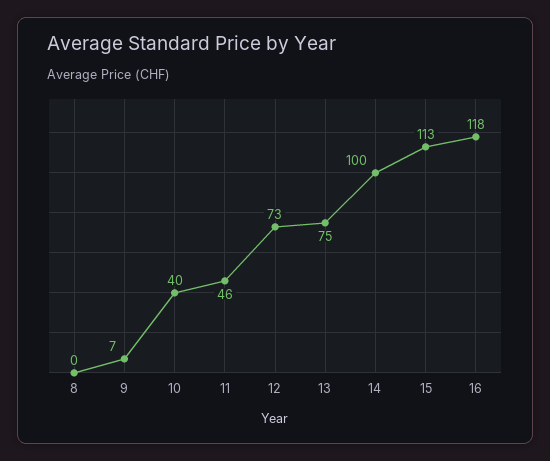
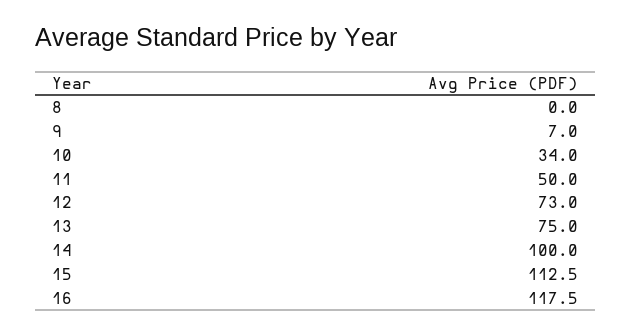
10: 40 -> 34
11: 46 -> 50

